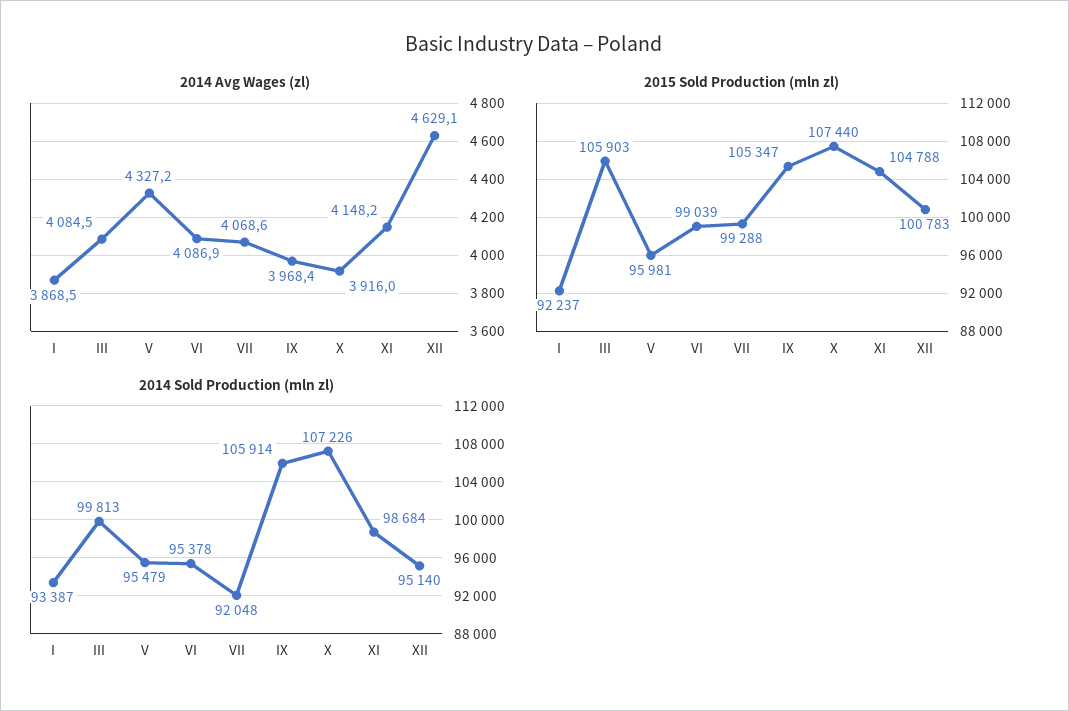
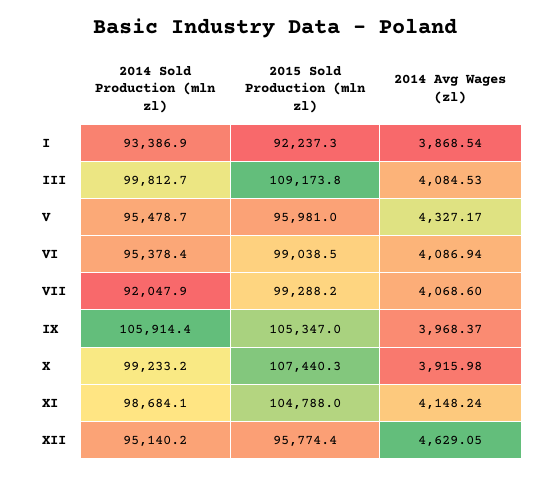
2015 Sold Production (mln zl), III: 105903 -> 109173.8
2015 Sold Production (mln zl), XII: 100783 -> 95774.4
2014 Sold Production (mln zl), X: 107226 -> 99233.2

